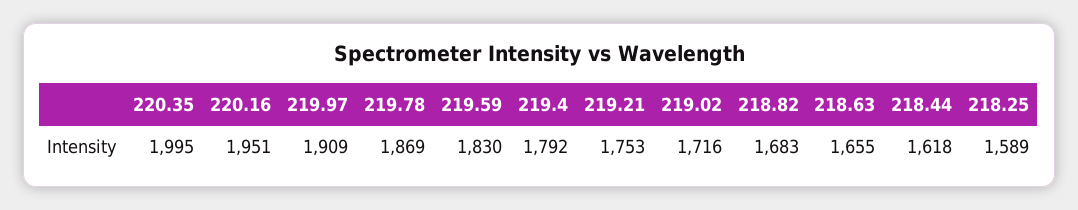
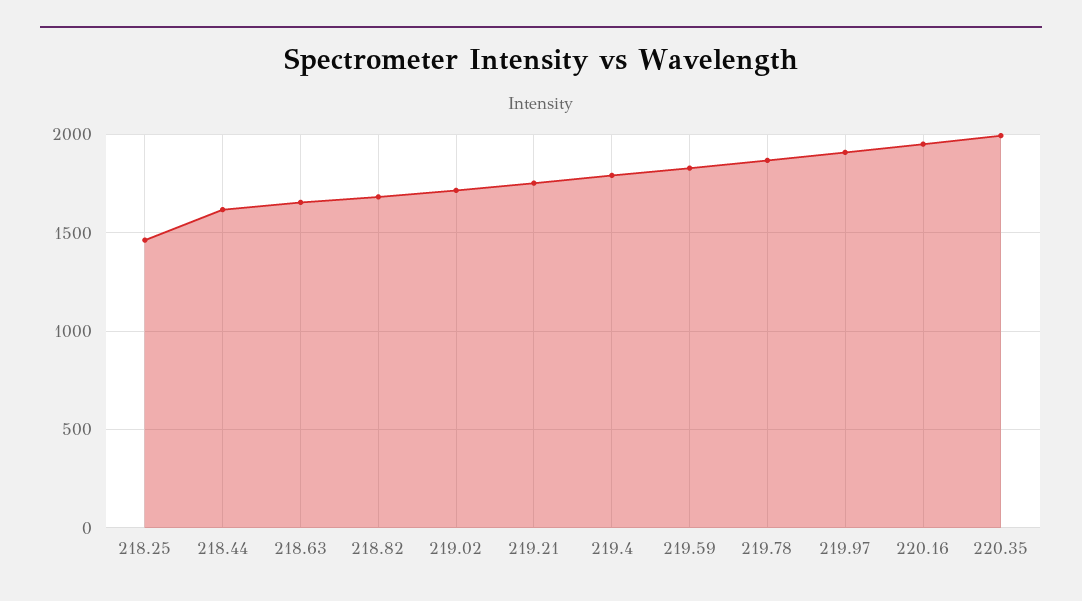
218.25: 1589 -> 1450

